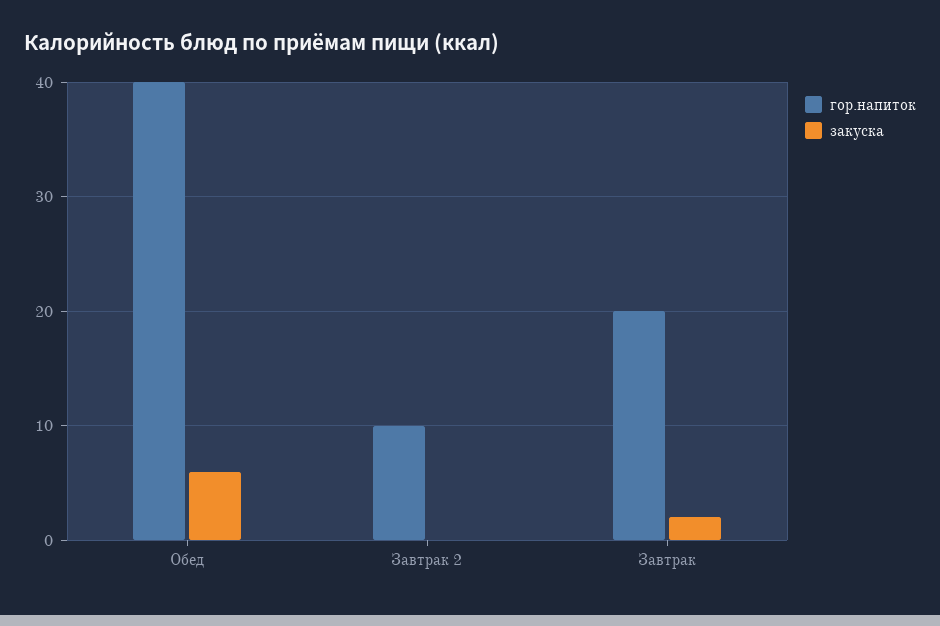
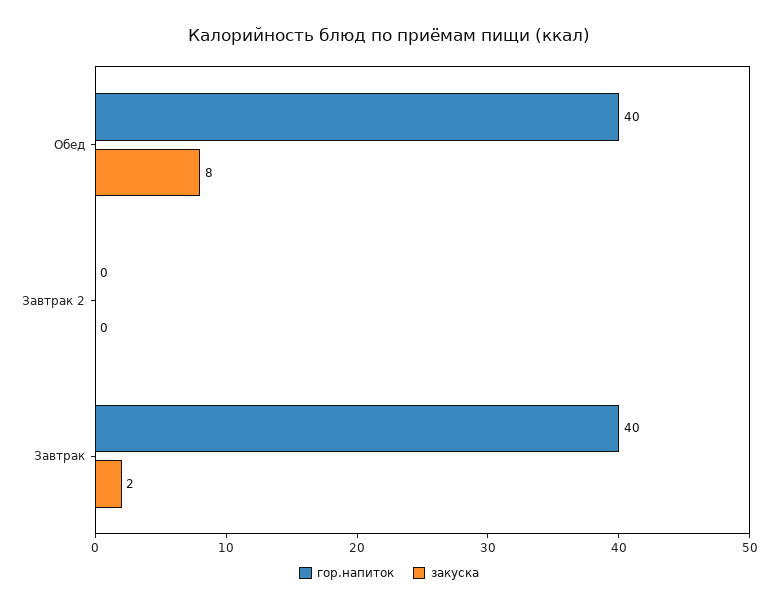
закуска, Обед: 6 -> 8
гор.напиток, Завтрак 2: 10 -> 0
гор.напиток, Завтрак: 20 -> 40

